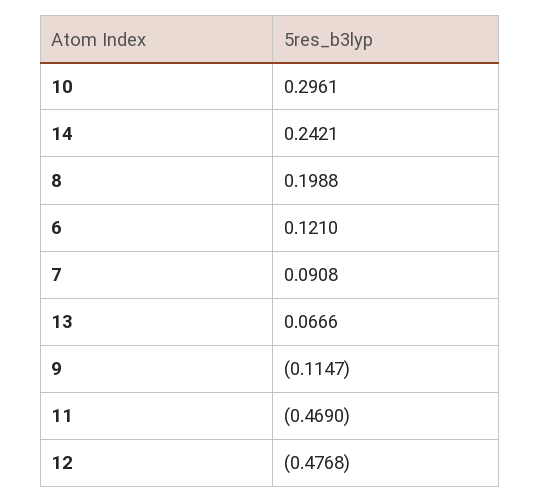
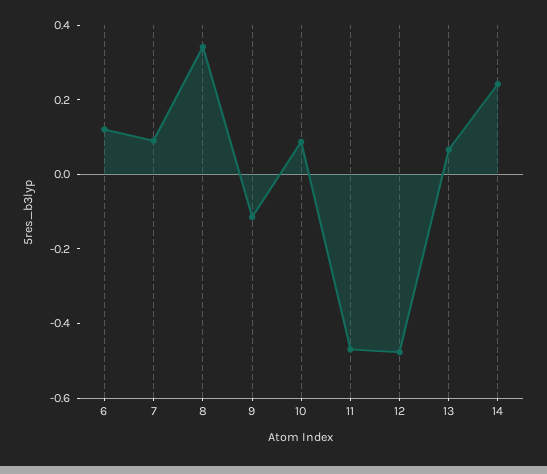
10: 0.2961 -> 0.1
8: 0.1988 -> 0.35

